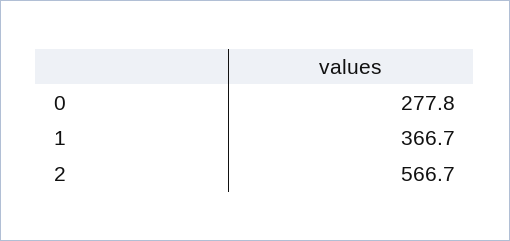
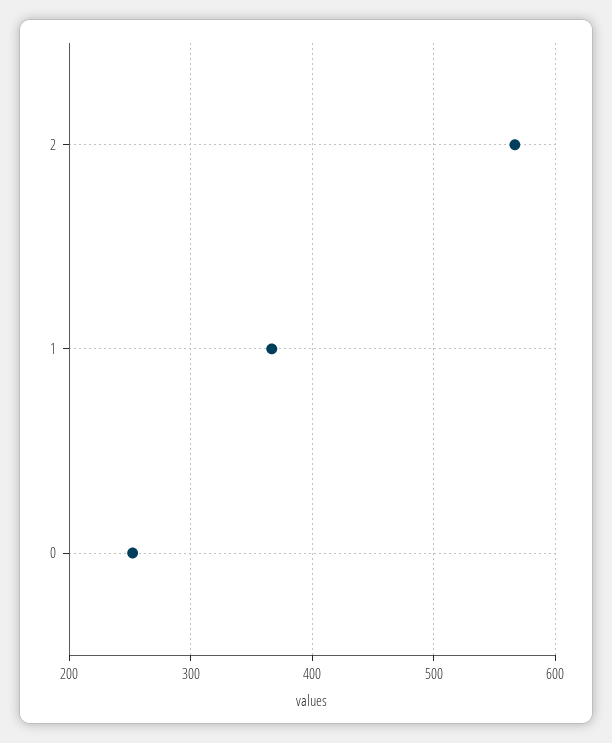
0: 277.8 -> 250

